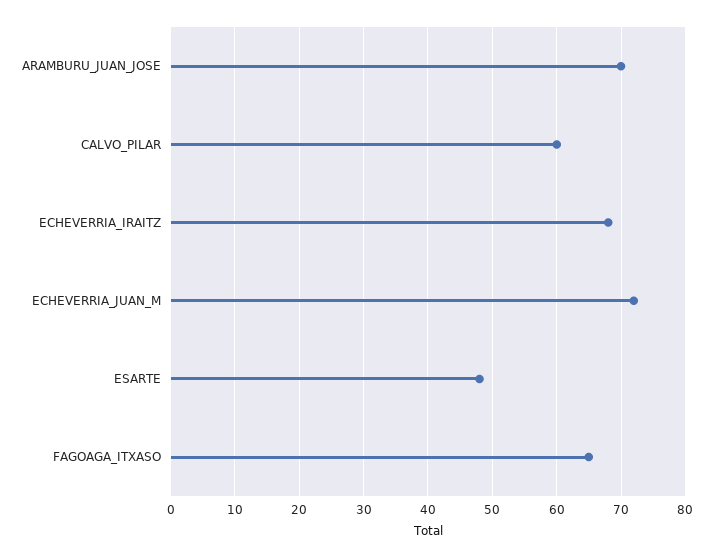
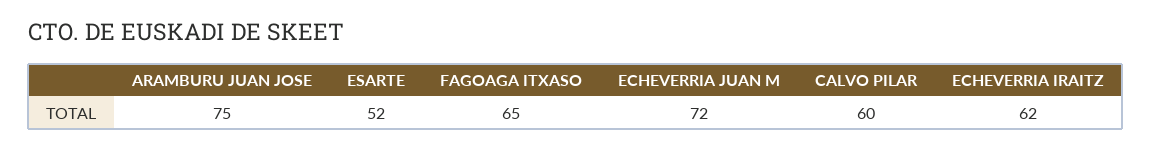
ARAMBURU_JUAN_JOSE: 70 -> 75
ECHEVERRIA_IRAITZ: 68 -> 62
ESARTE: 48 -> 52

